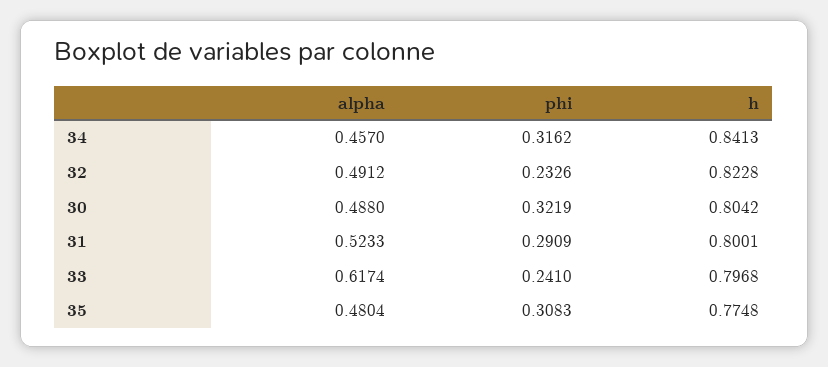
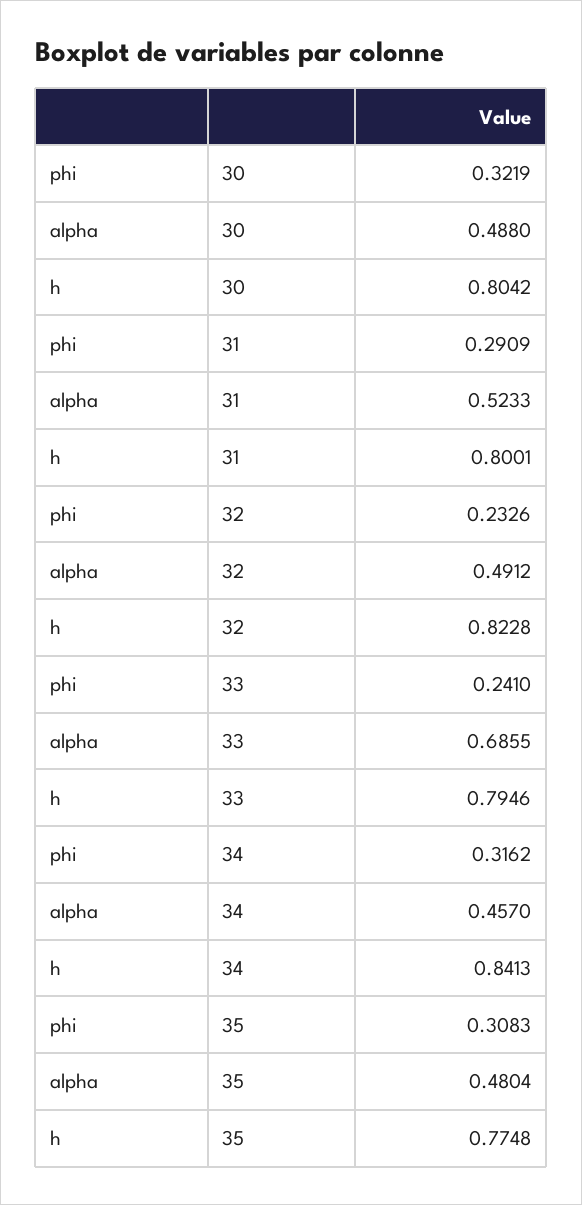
alpha, 33: 0.6174 -> 0.6855
h, 33: 0.7968 -> 0.7946

